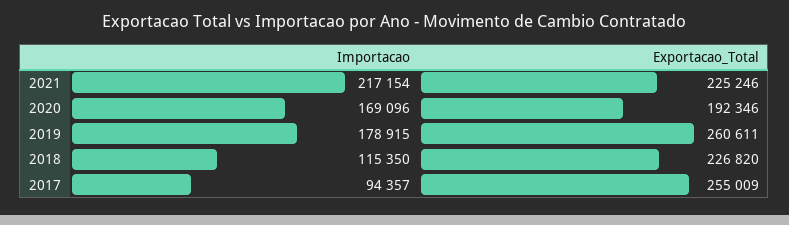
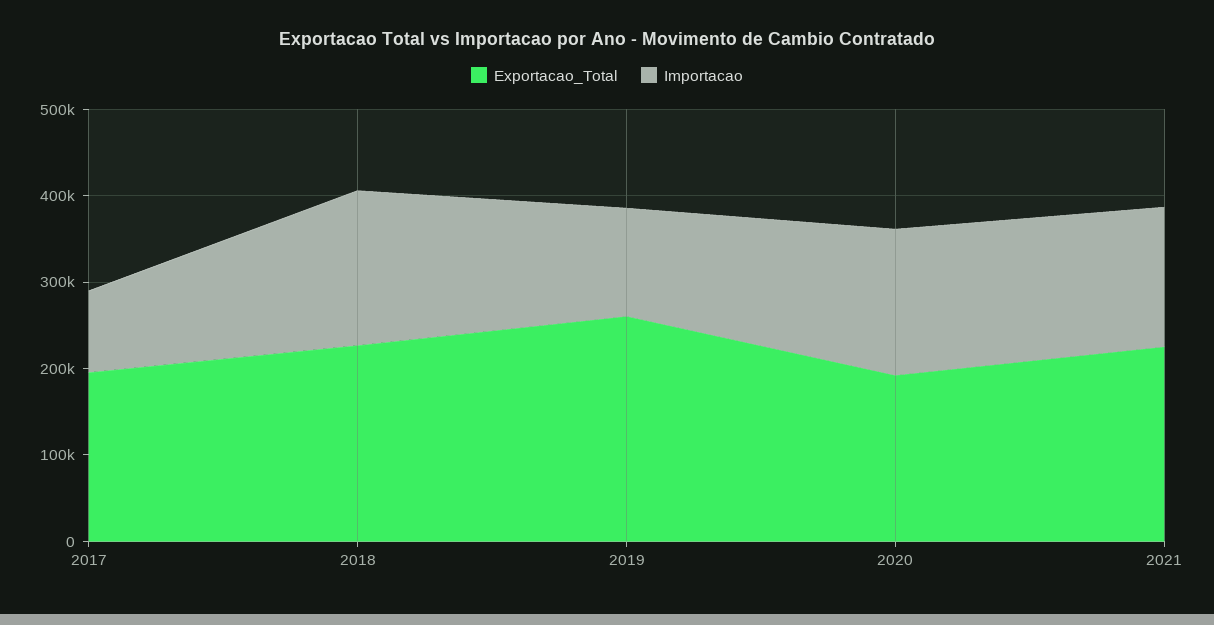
Importacao, 2021: 217154 -> 160000
Importacao, 2019: 178915 -> 120000
Importacao, 2018: 115350 -> 180000
Exportacao_Total, 2017: 255009 -> 200000

